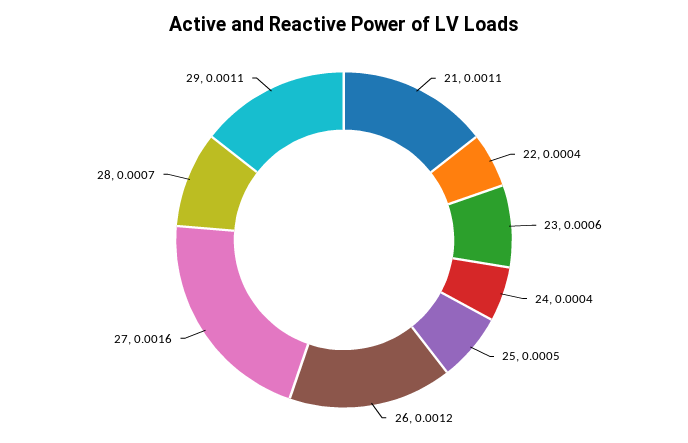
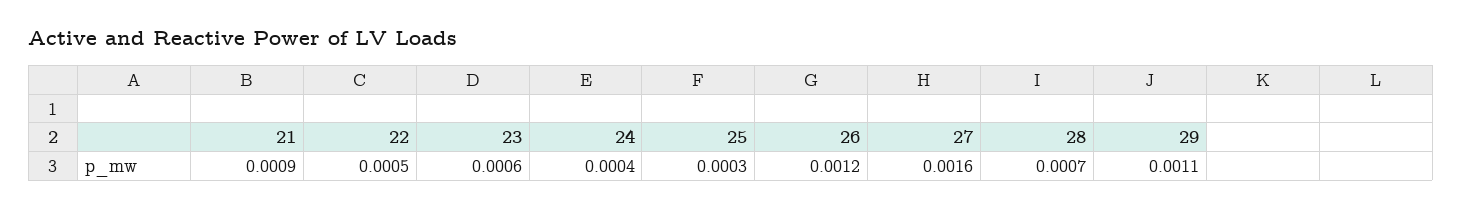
21: 0.0011 -> 0.0009
22: 0.0004 -> 0.0005
25: 0.0005 -> 0.0003

